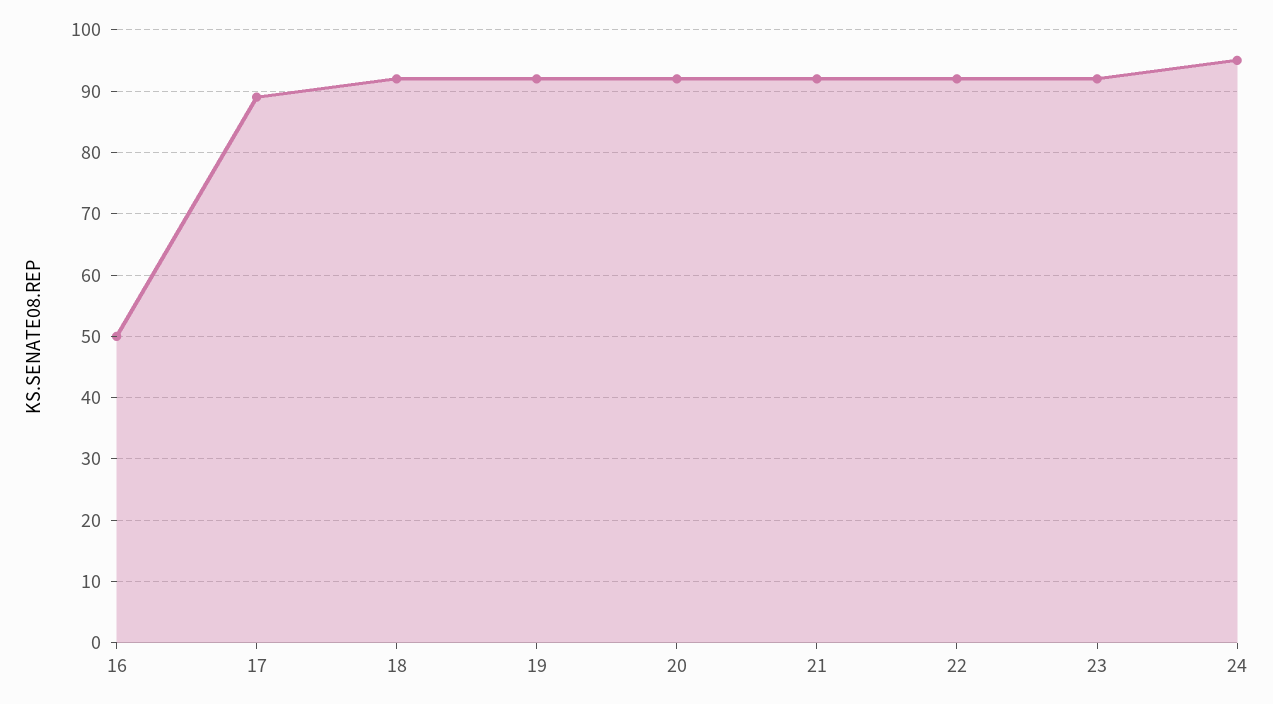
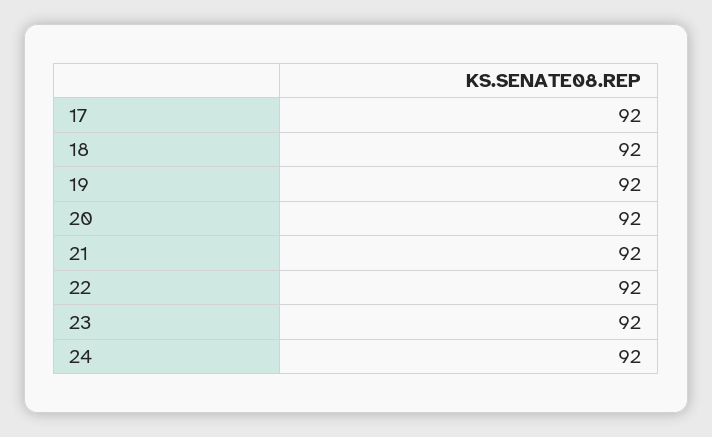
16: 50 -> none
17: 89 -> 92
24: 95 -> 92

